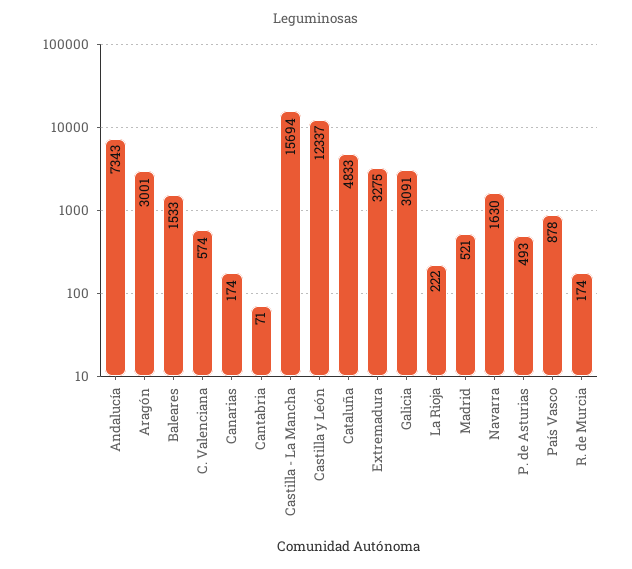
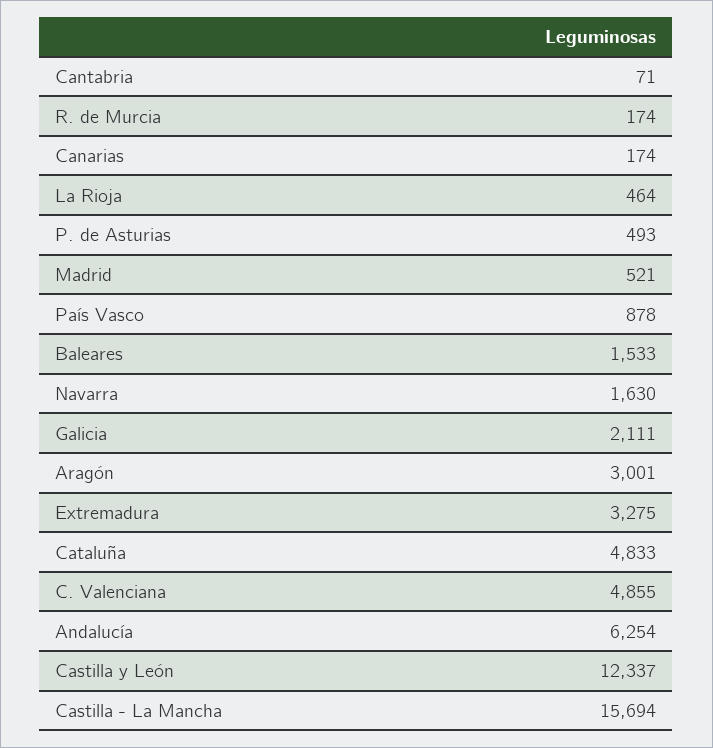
Andalucía: 7343 -> 6254
C. Valenciana: 574 -> 4855
Galicia: 3091 -> 2111
La Rioja: 222 -> 464

